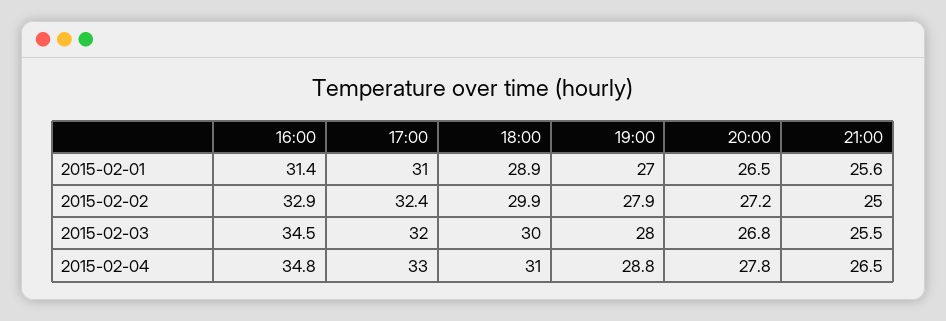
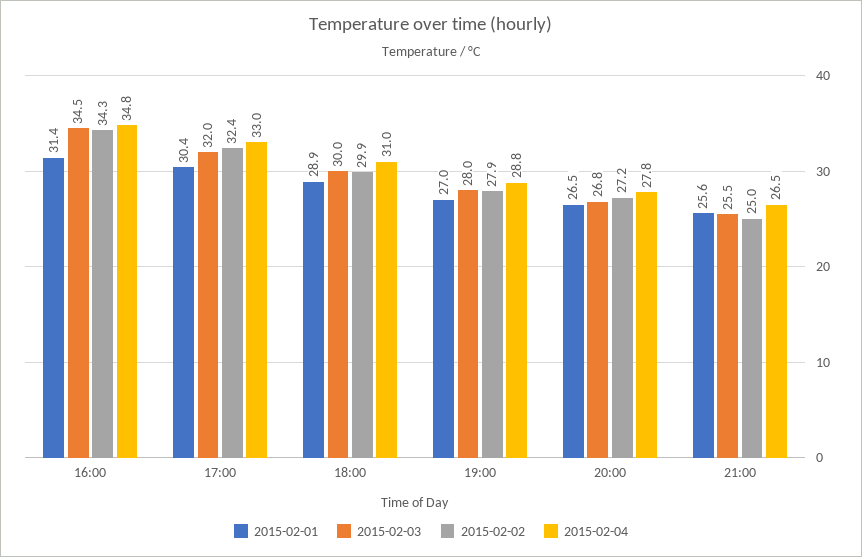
2015-02-01, 17:00: 31 -> 30.4
2015-02-02, 16:00: 32.9 -> 34.3

